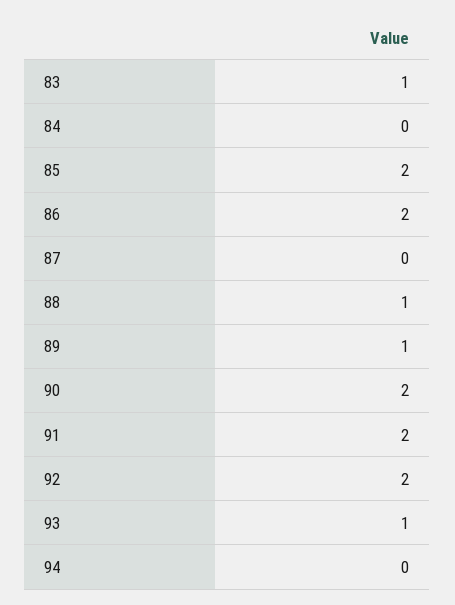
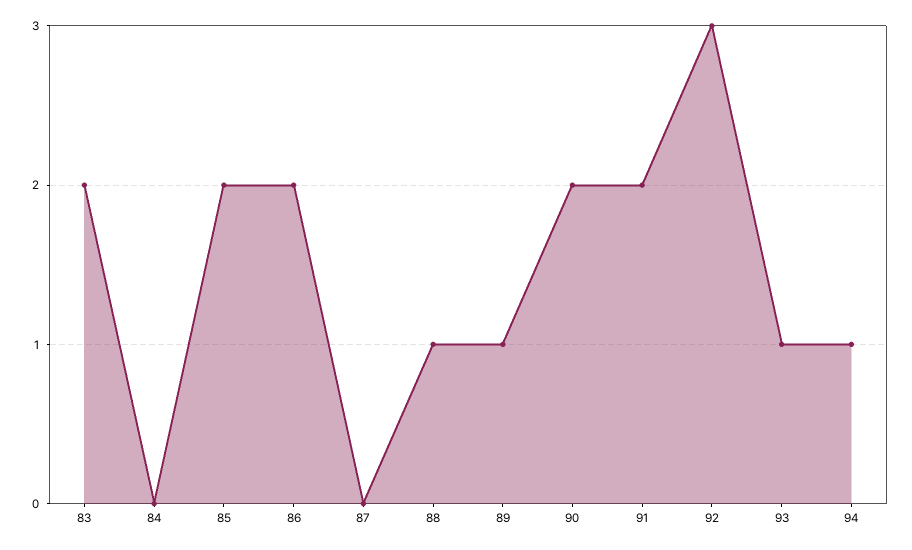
83: 1 -> 2
92: 2 -> 3
94: 0 -> 1

